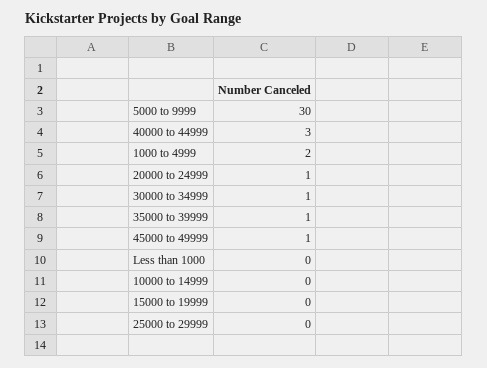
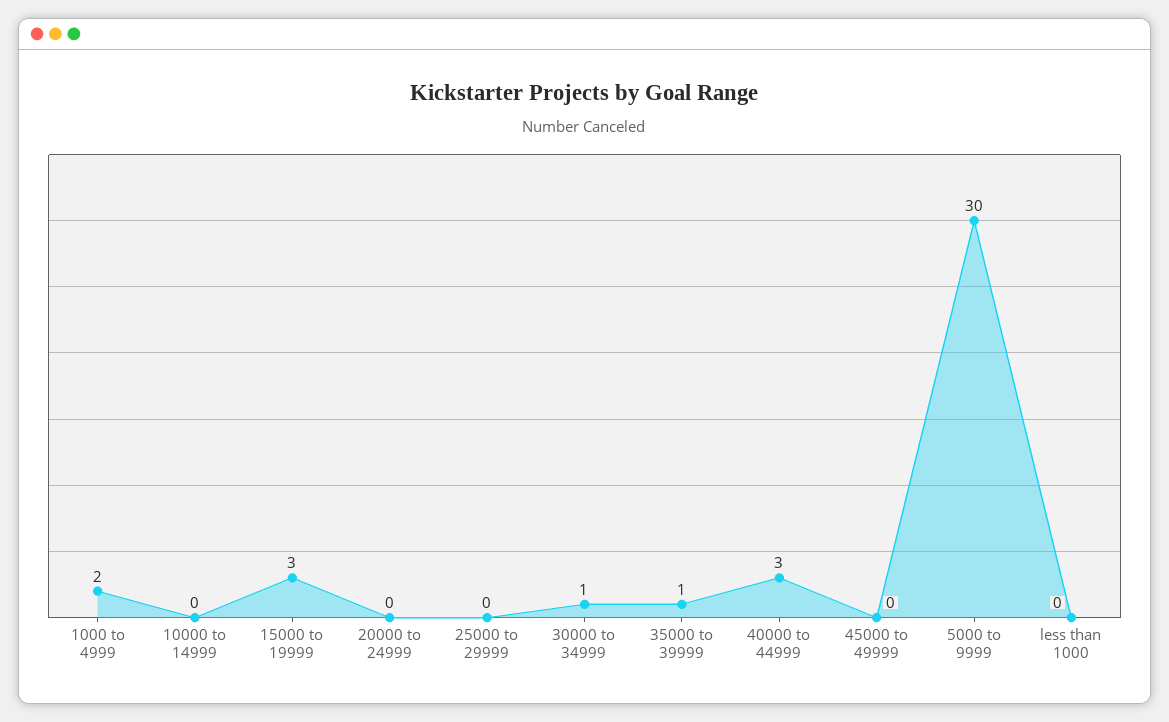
20000 to 24999: 1 -> 0
45000 to 49999: 1 -> 0
15000 to 19999: 0 -> 3

